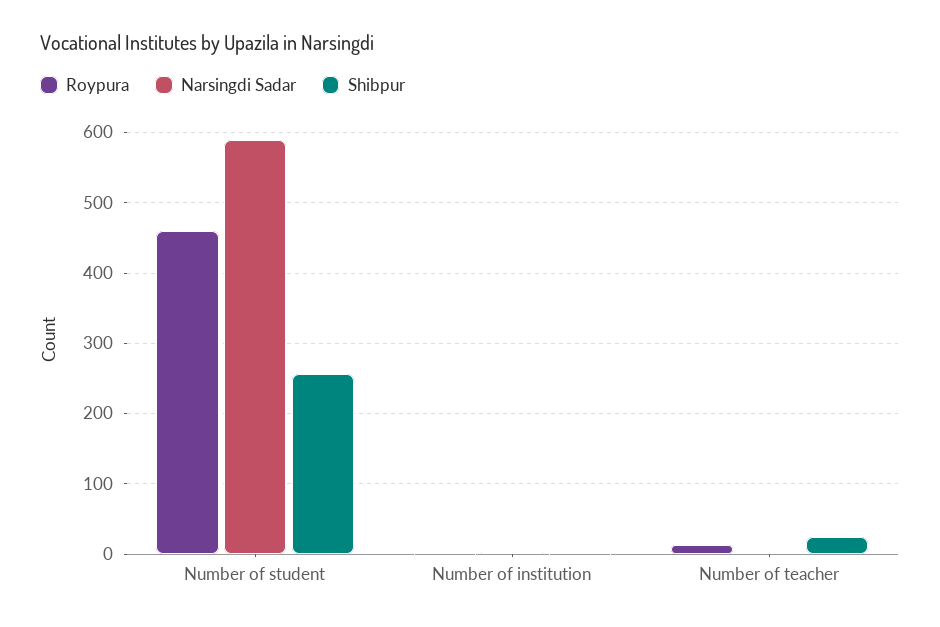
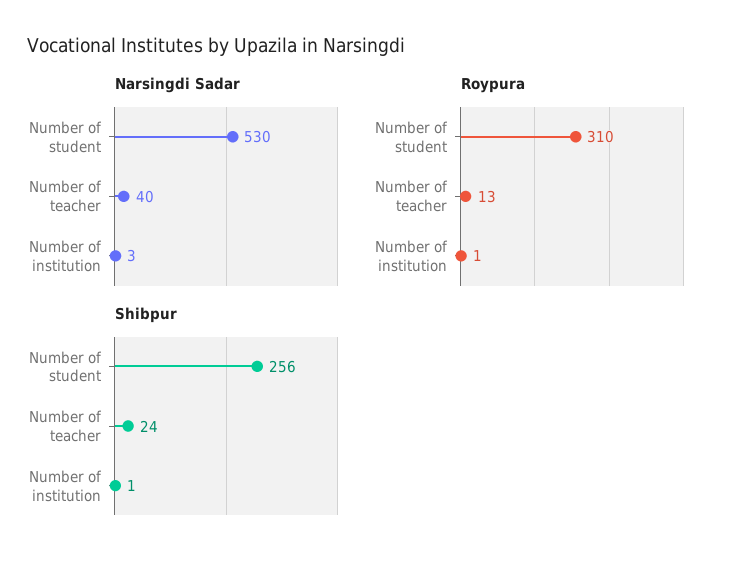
Roypura, Number of student: 460 -> 310
Narsingdi Sadar, Number of student: 590 -> 530
Narsingdi Sadar, Number of teacher: 0 -> 40

